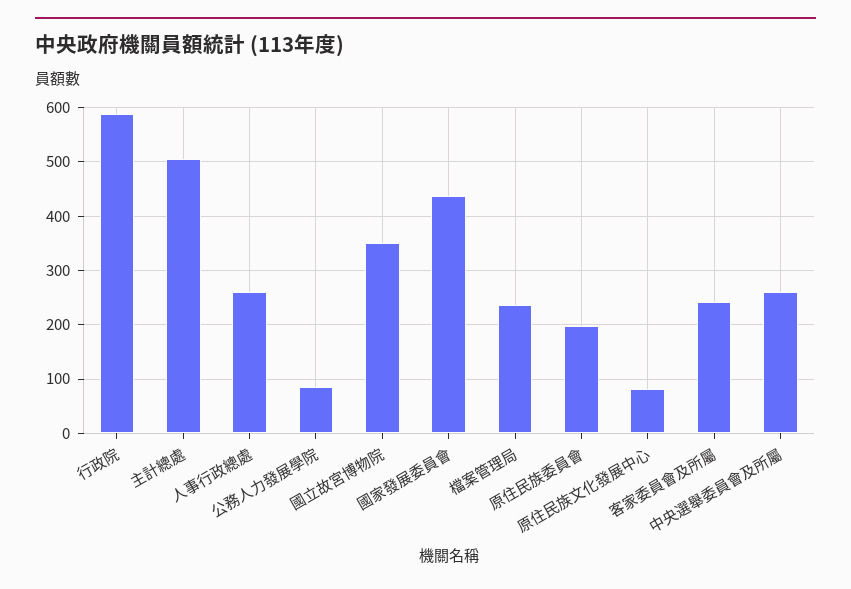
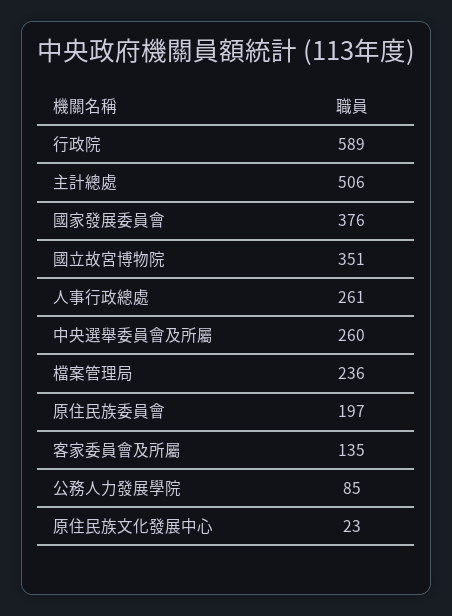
國家發展委員會: 440 -> 376
原住民族文化發展中心: 80 -> 23
客家委員會及所屬: 240 -> 135

